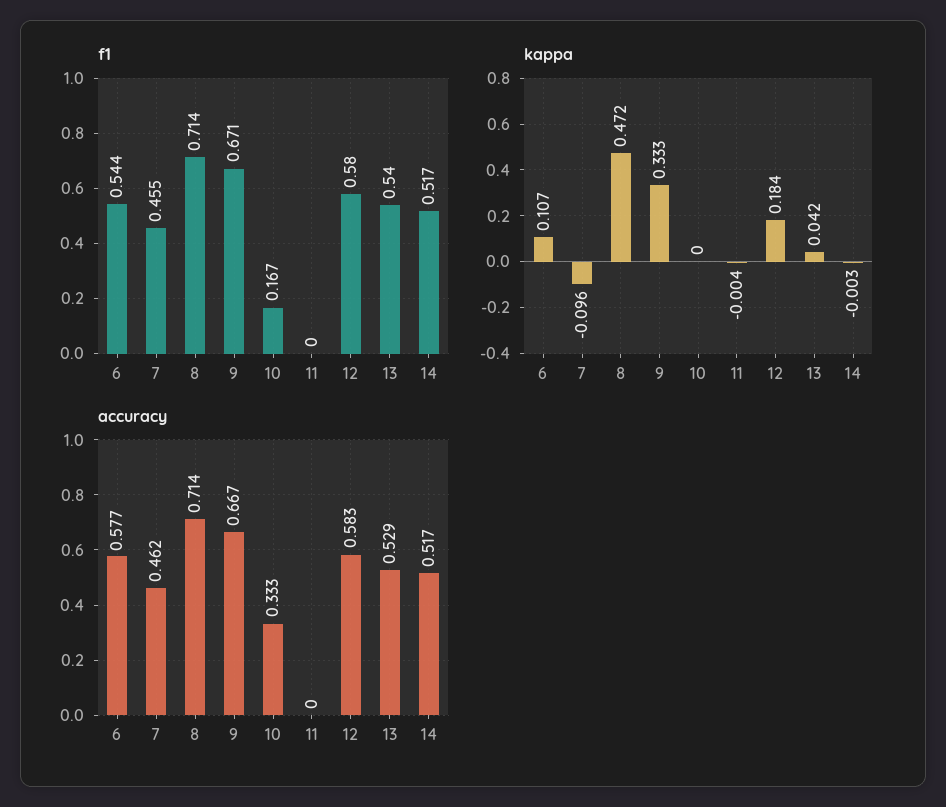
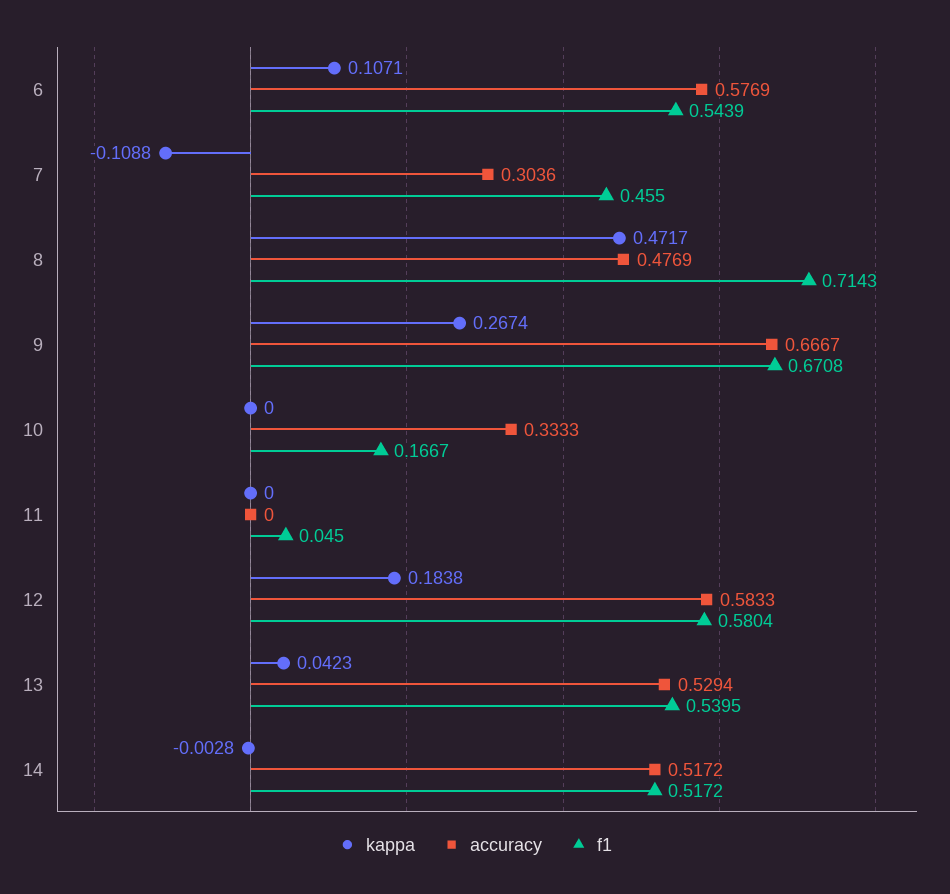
f1, 11: 0 -> 0.045
kappa, 7: -0.096 -> -0.1088
kappa, 9: 0.333 -> 0.2674
kappa, 11: -0.004 -> 0
accuracy, 7: 0.462 -> 0.3036
accuracy, 8: 0.714 -> 0.4769

